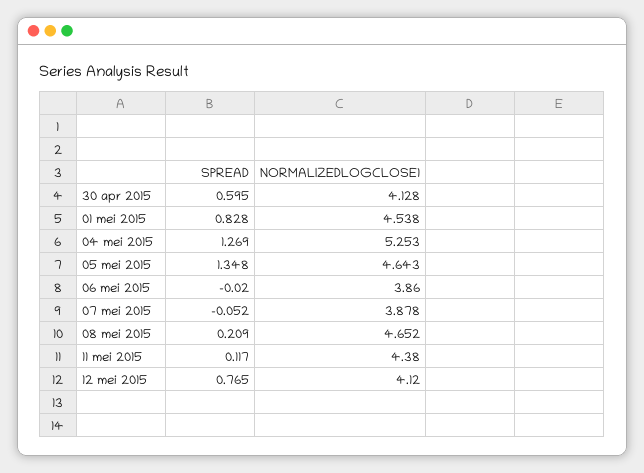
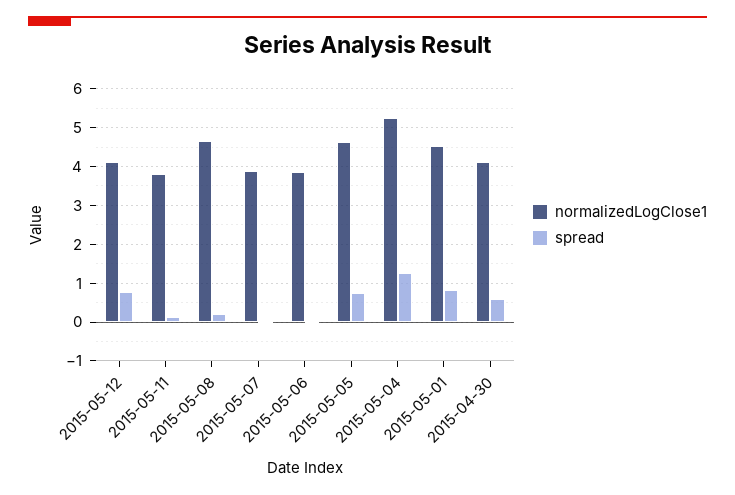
SPREAD, 05 mei 2015: 1.348 -> 0.8
NORMALIZEDLOGCLOSE1, 11 mei 2015: 4.38 -> 3.8

